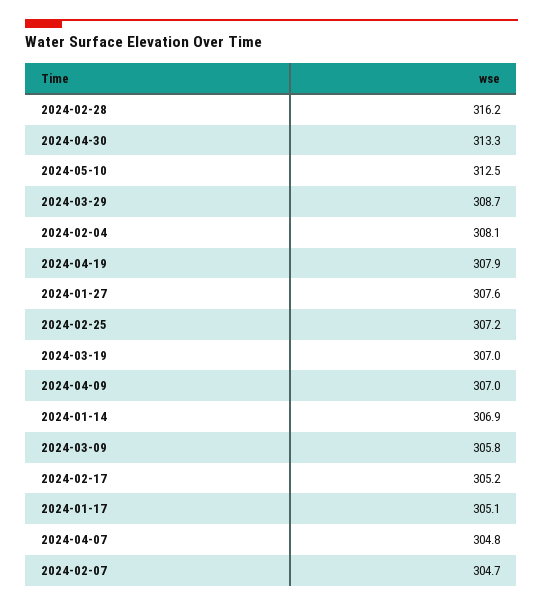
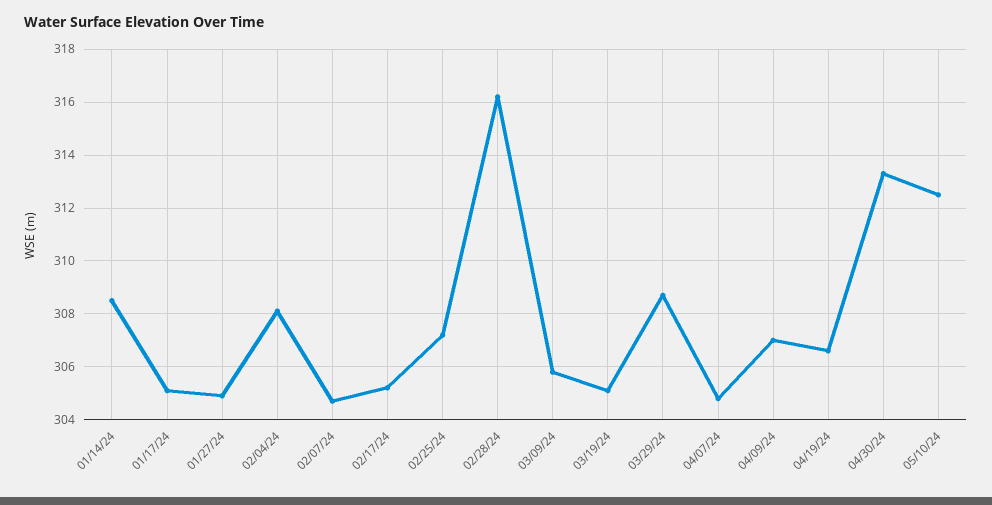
2024-04-19: 307.9 -> 306.5
2024-01-27: 307.6 -> 305
2024-03-19: 307 -> 305
2024-01-14: 306.9 -> 308.5

